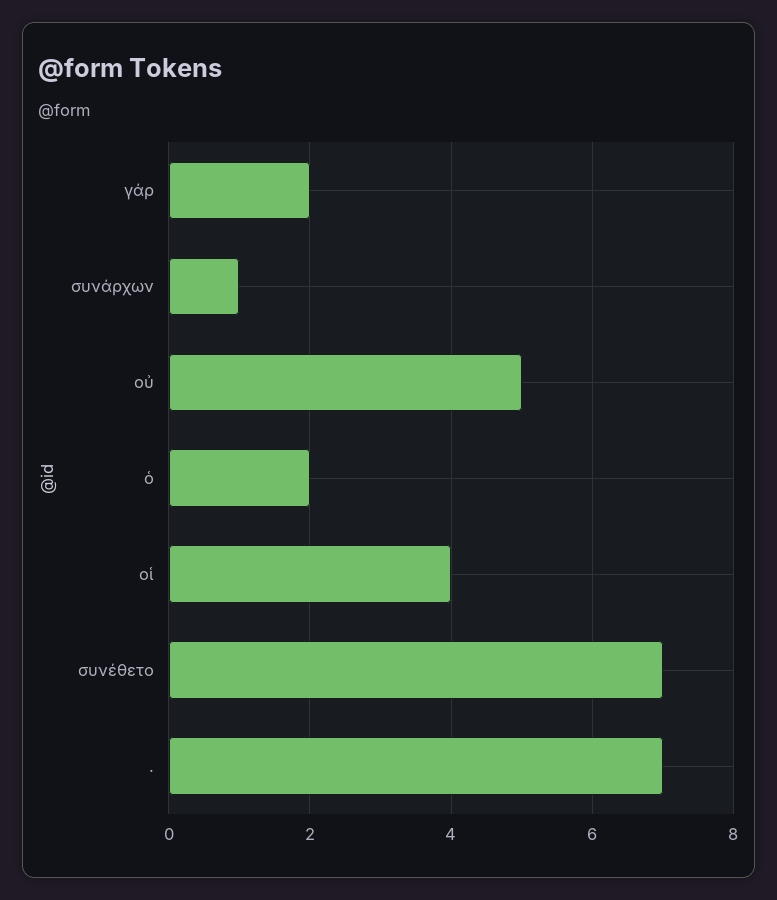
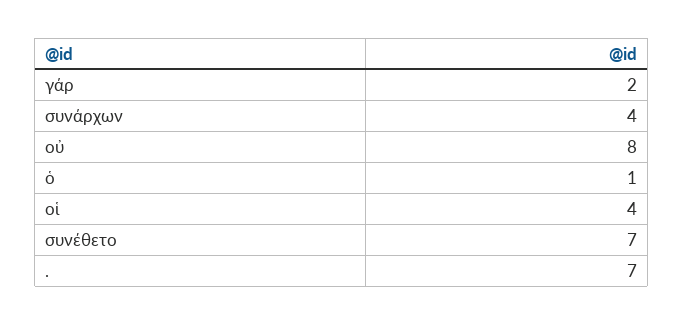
συνάρχων: 1 -> 4
οὐ: 5 -> 8
ὁ: 2 -> 1

